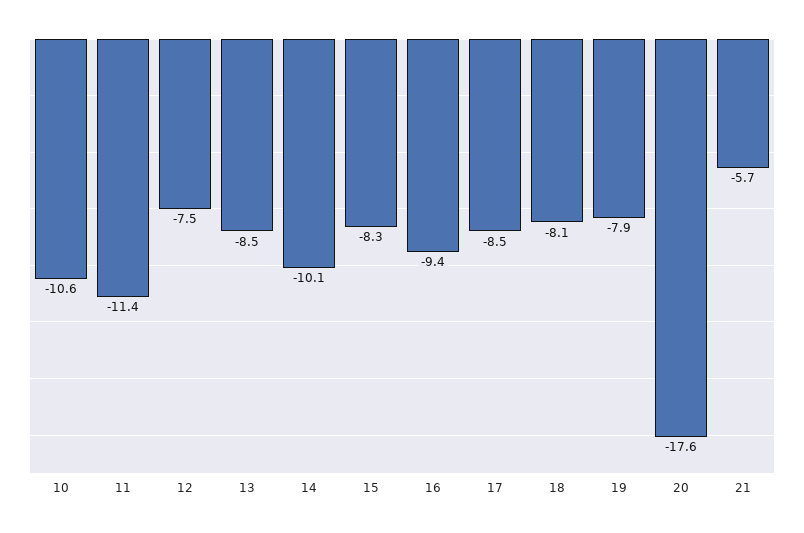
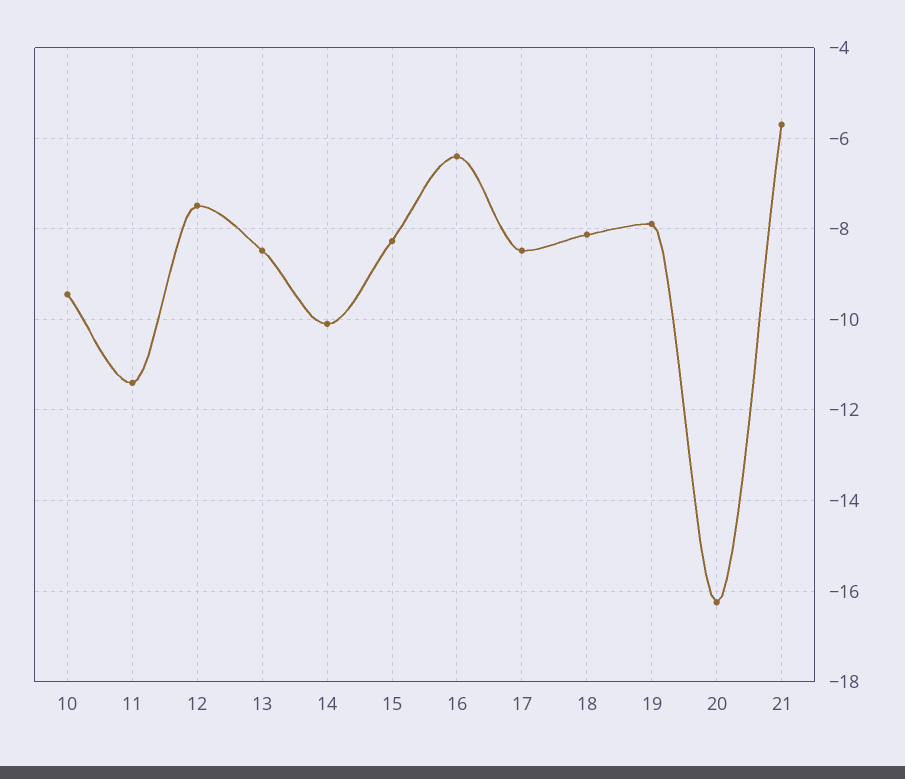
10: -10.6 -> -9.4
16: -9.4 -> -6.4
20: -17.6 -> -16.2

